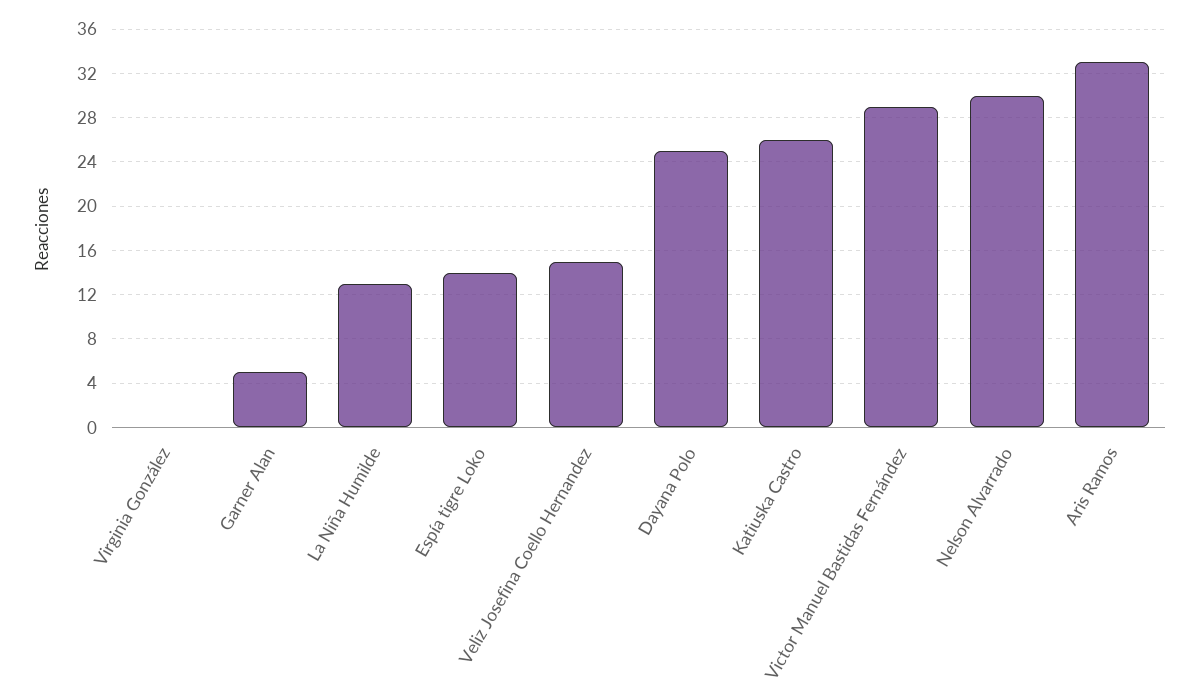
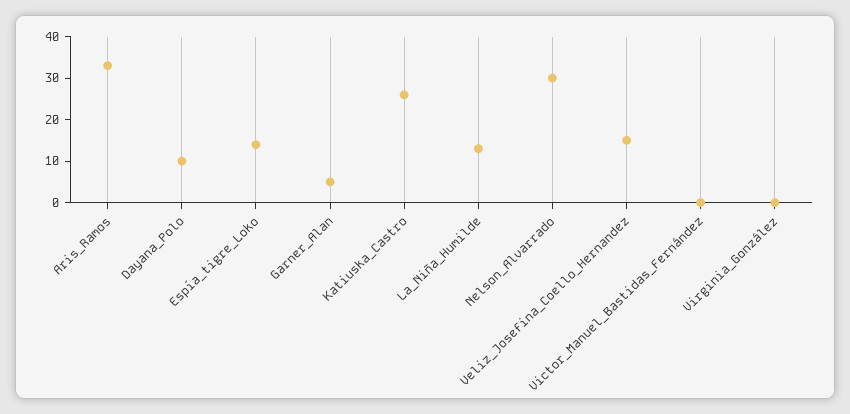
Dayana Polo: 25 -> 10
Victor Manuel Bastidas Fernández: 29 -> 0

